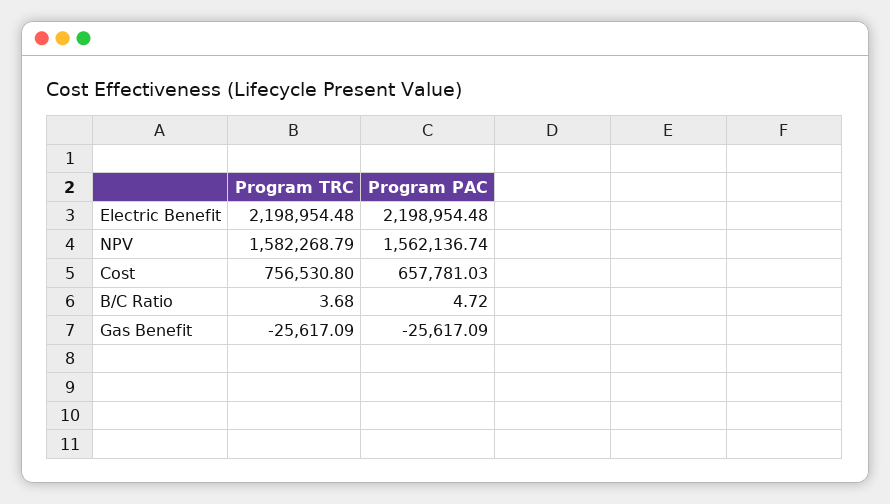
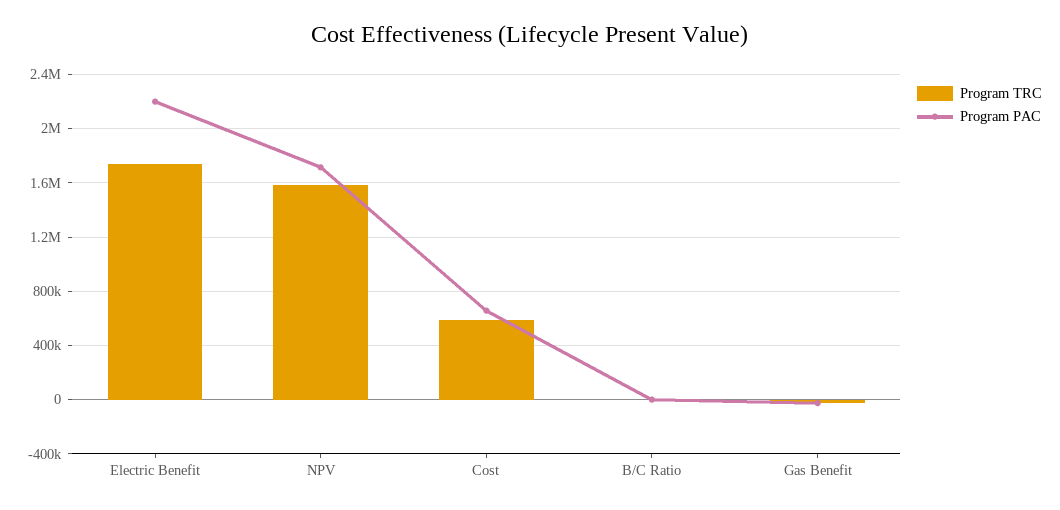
Program TRC, Electric Benefit: 2198954.48 -> 1750000
Program PAC, NPV: 1562136.74 -> 1700000
Program TRC, Cost: 756530.8 -> 600000

